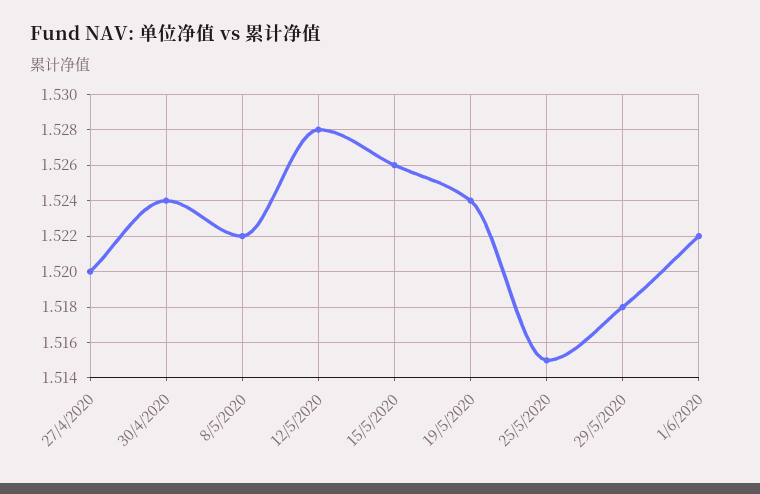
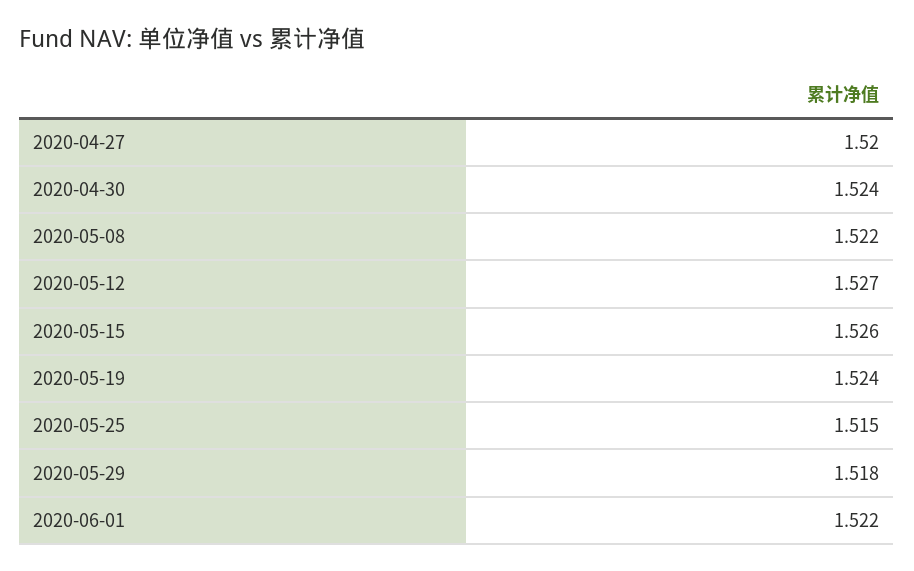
12/5/2020: 1.528 -> 1.527

